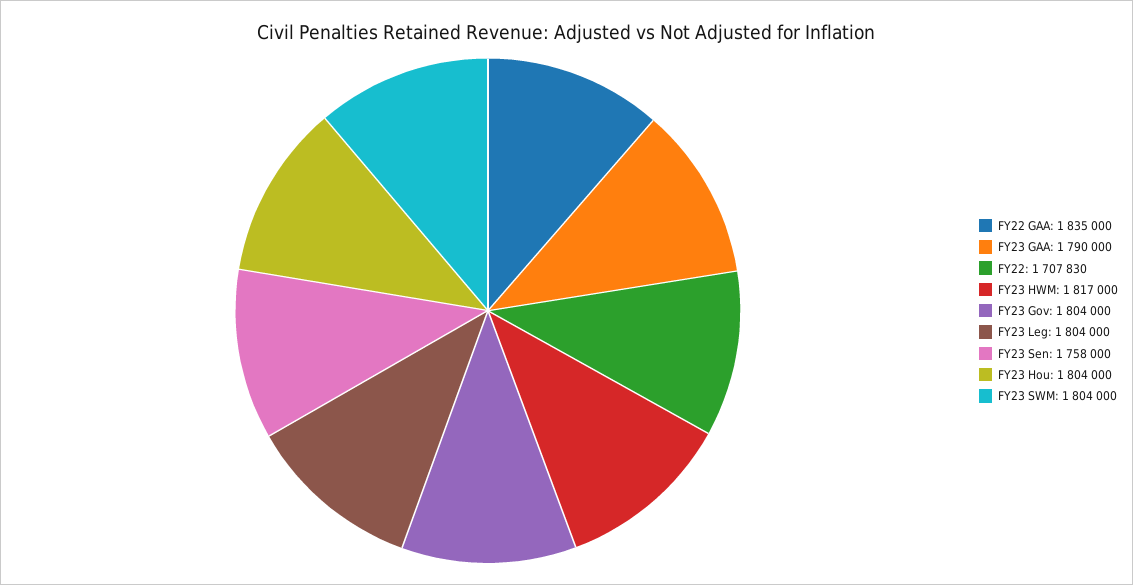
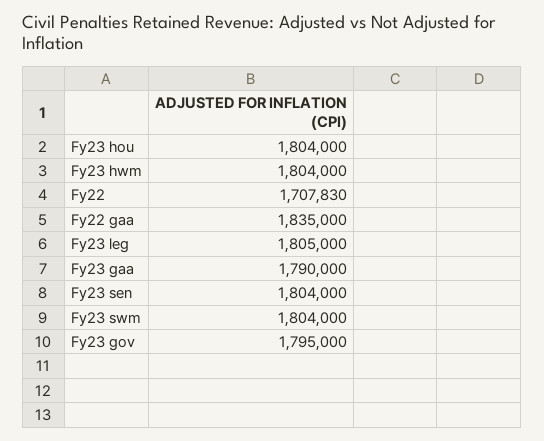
FY23 HWM: 1817000 -> 1804000
FY23 Gov: 1804000 -> 1795000
FY23 Leg: 1804000 -> 1805000
FY23 Sen: 1758000 -> 1804000

